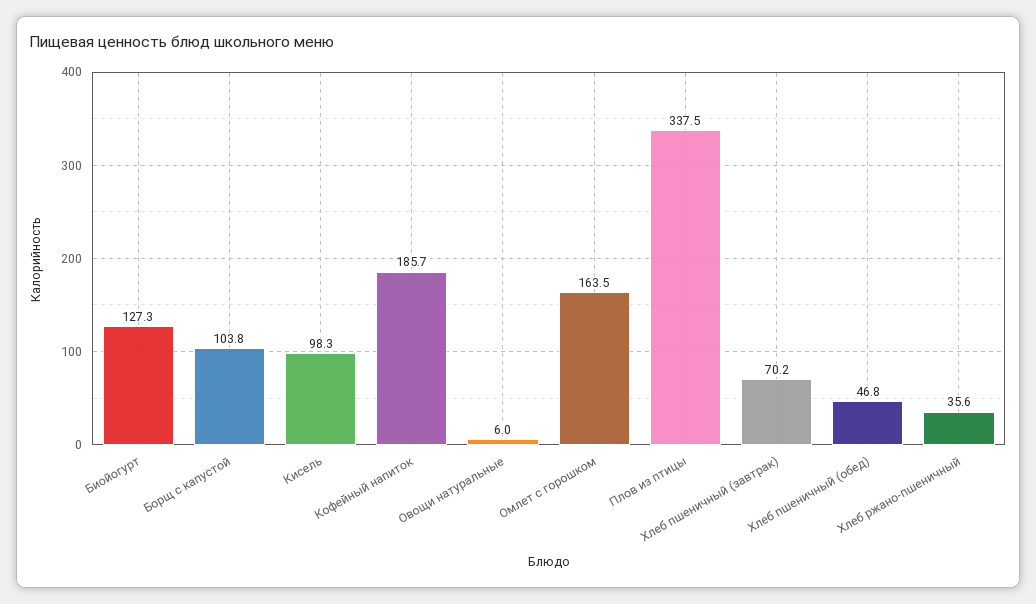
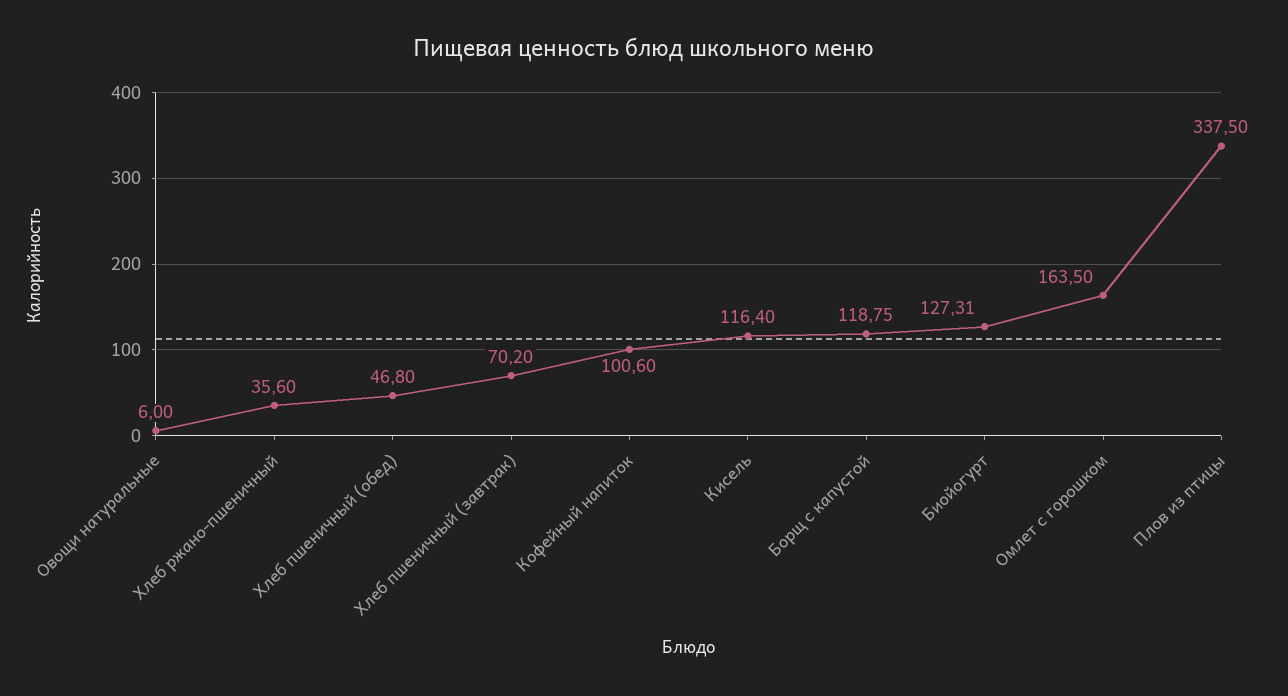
Борщ с капустой: 103.8 -> 118.75
Кисель: 98.3 -> 116.4
Кофейный напиток: 185.7 -> 100.6

